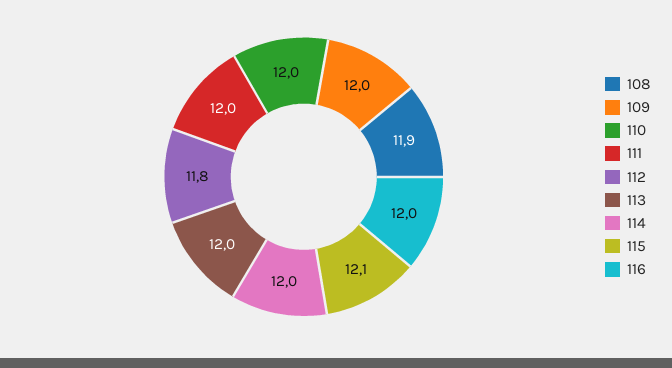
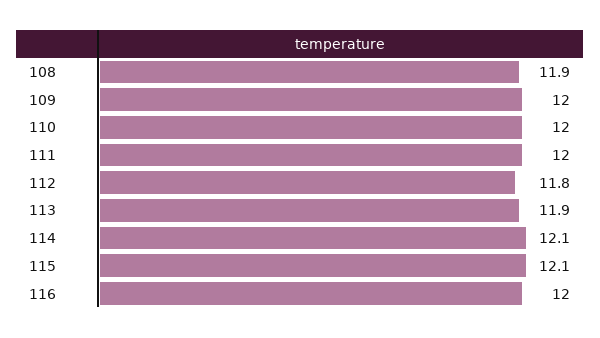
113: 12 -> 11.9
114: 12 -> 12.1

